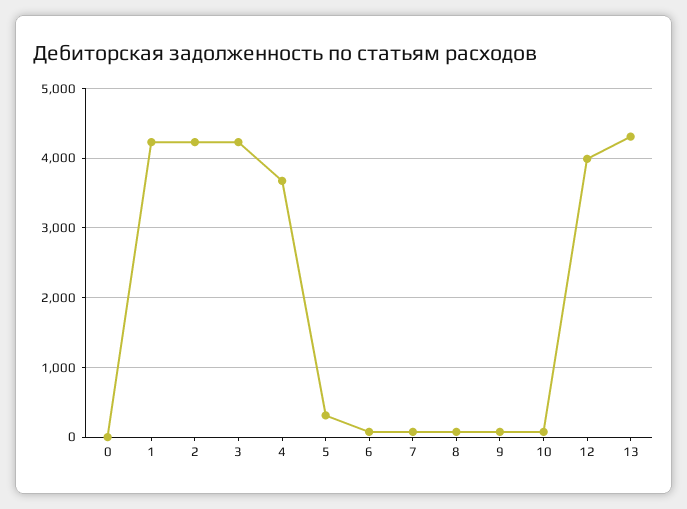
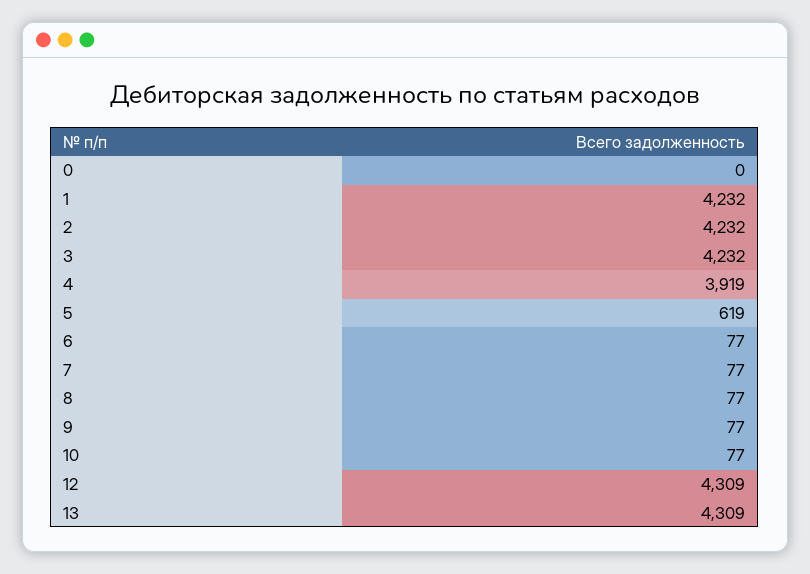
4: 3700 -> 3919
5: 300 -> 619
12: 4000 -> 4309

